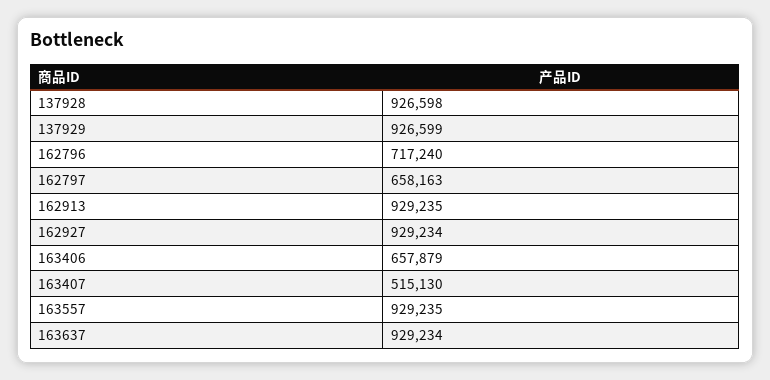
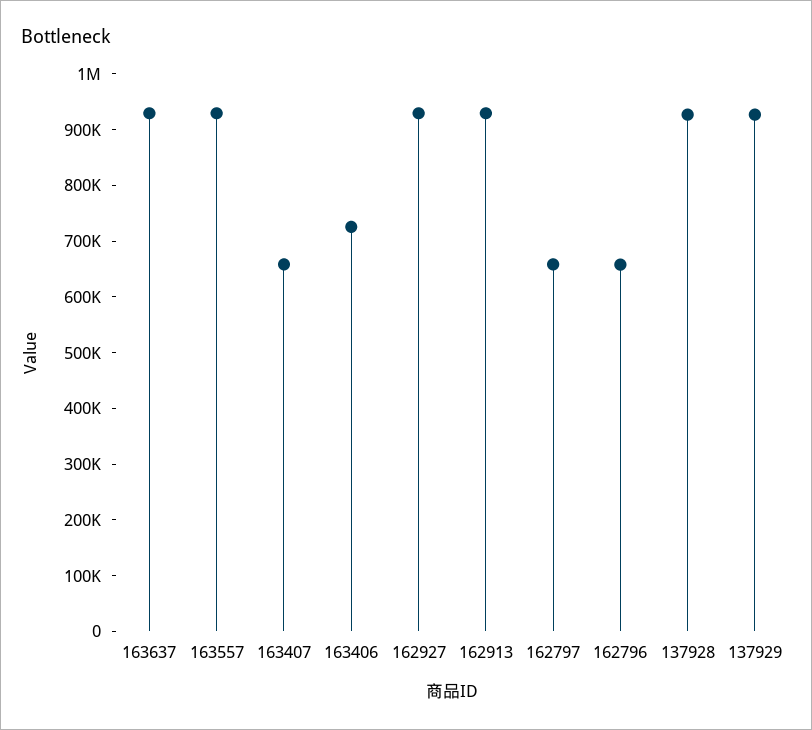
162796: 717240 -> 660000
163406: 657879 -> 720000
163407: 515130 -> 660000

